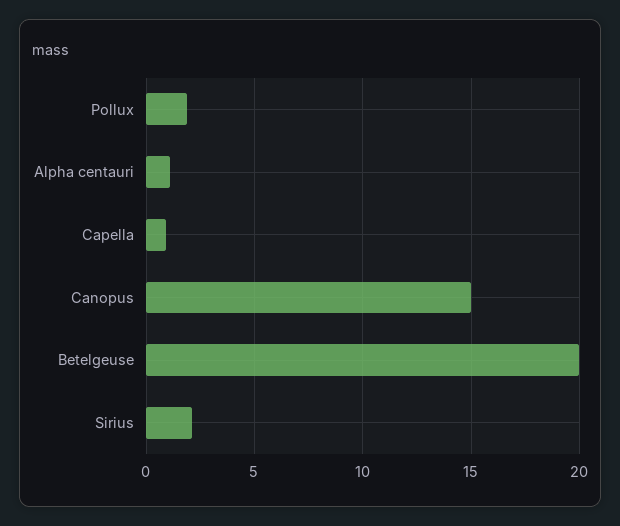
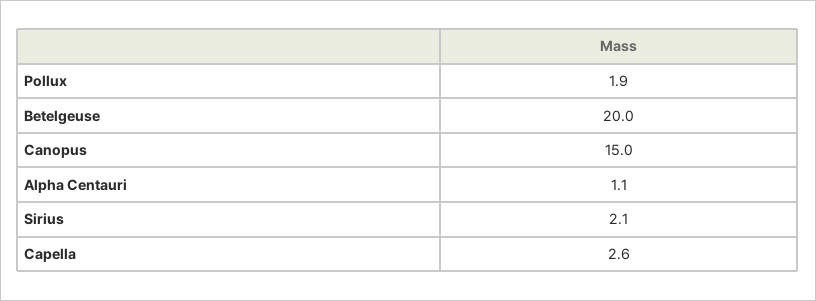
Capella: 1 -> 2.6

